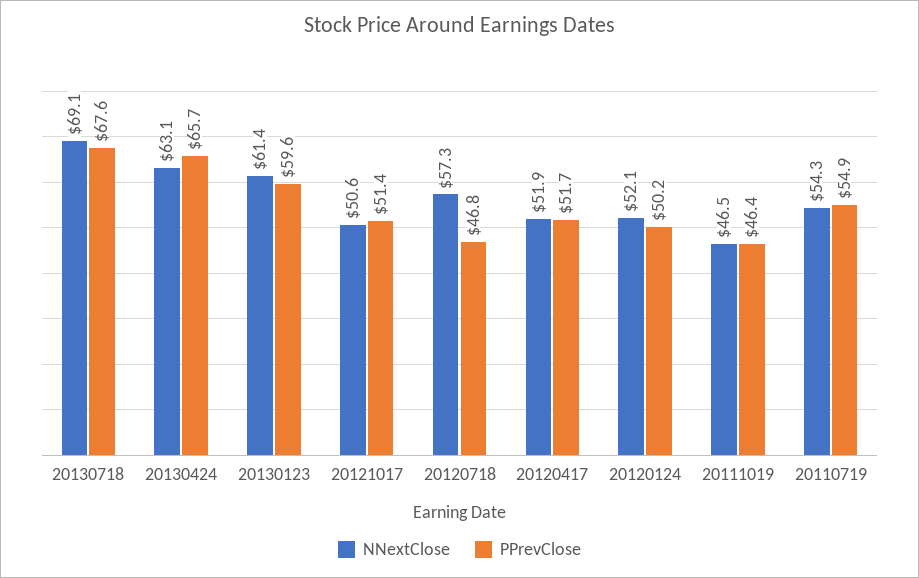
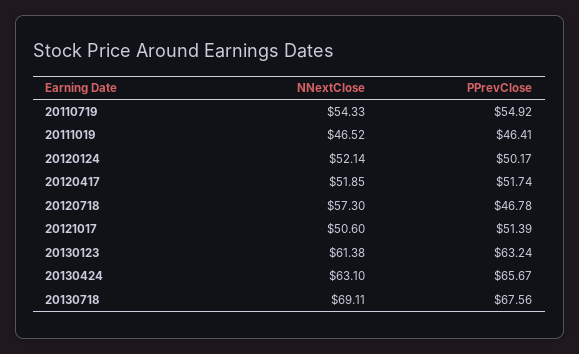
PPrevClose, 20130123: 59.6 -> 63.24

